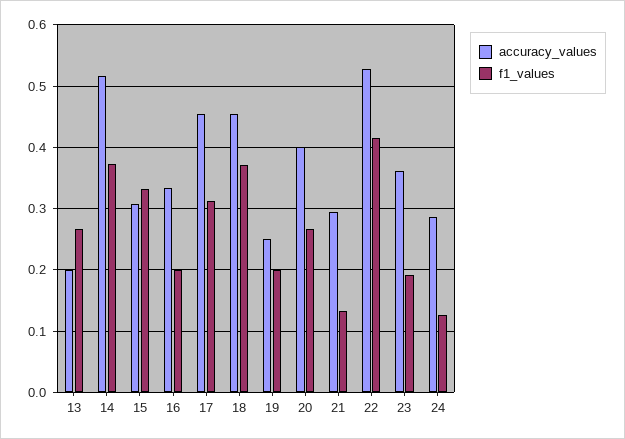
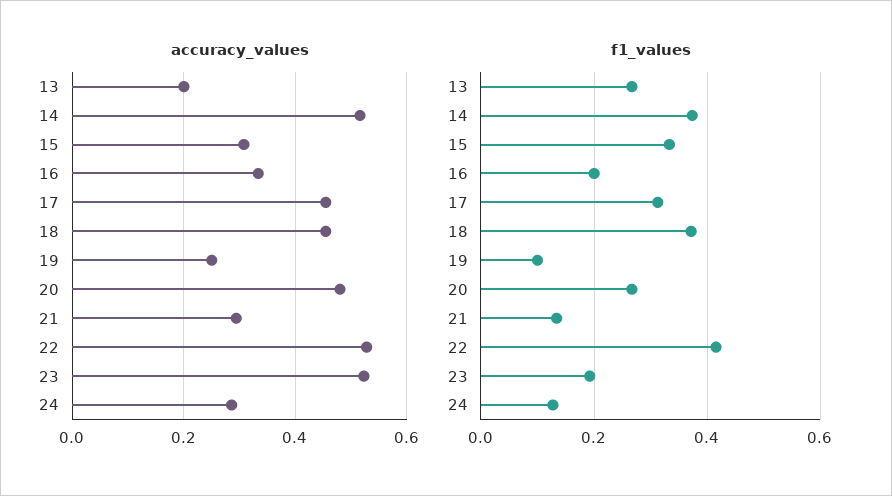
f1_values, 19: 0.2 -> 0.1
accuracy_values, 20: 0.4 -> 0.48
accuracy_values, 23: 0.36 -> 0.52

